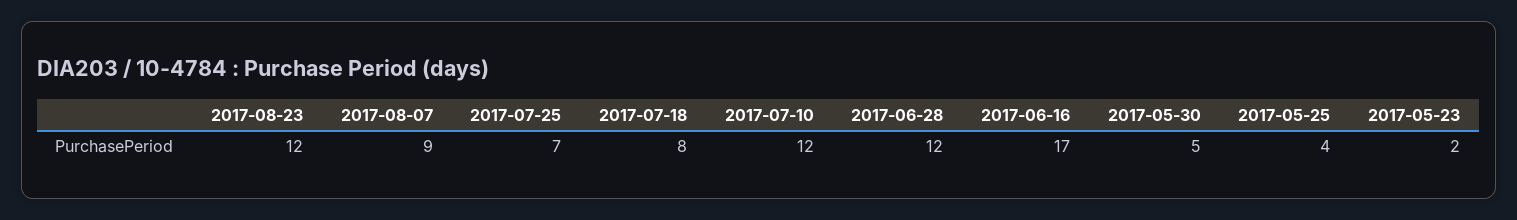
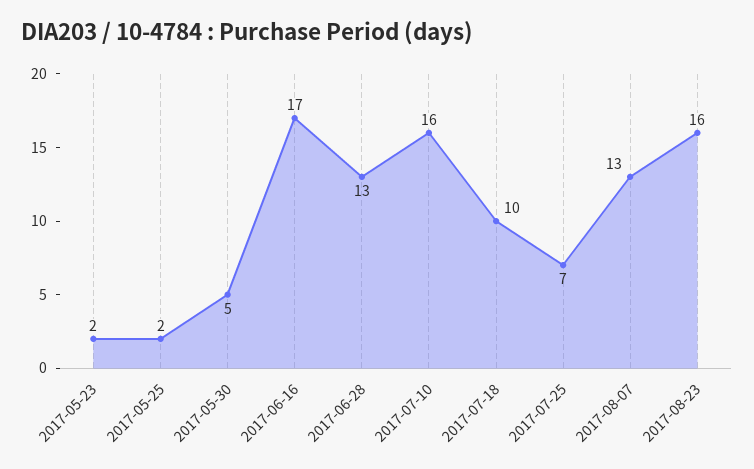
2017-08-23: 12 -> 16
2017-08-07: 9 -> 13
2017-07-18: 8 -> 10
2017-07-10: 12 -> 16
2017-06-28: 12 -> 13
2017-05-25: 4 -> 2

